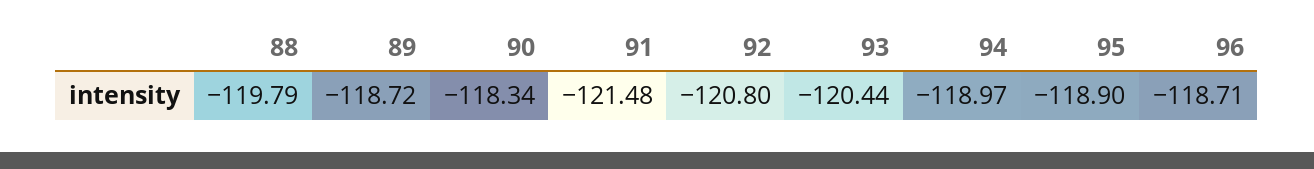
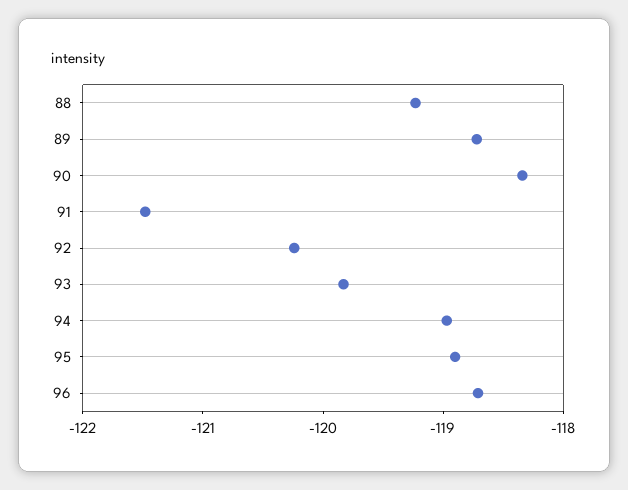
88: -119.79 -> -119.2
92: -120.8 -> -120.2
93: -120.44 -> -119.8

